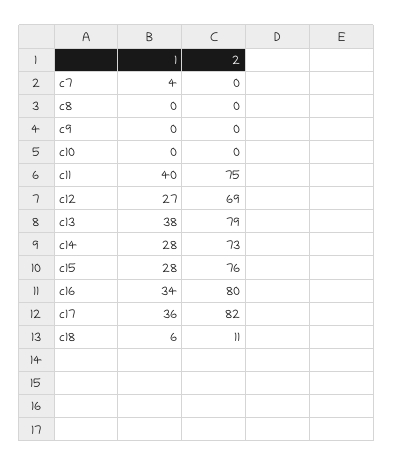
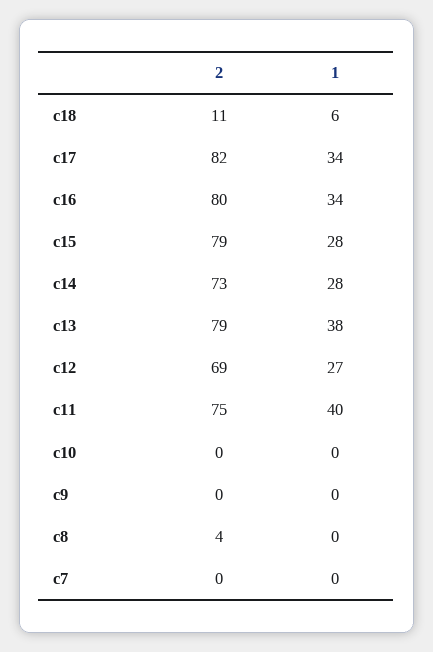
1, c7: 4 -> 0
2, c8: 0 -> 4
2, c15: 76 -> 79
1, c17: 36 -> 34

